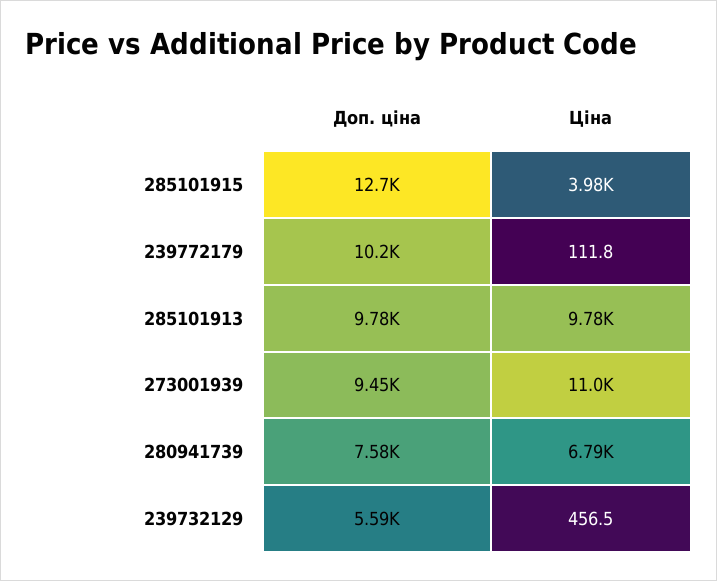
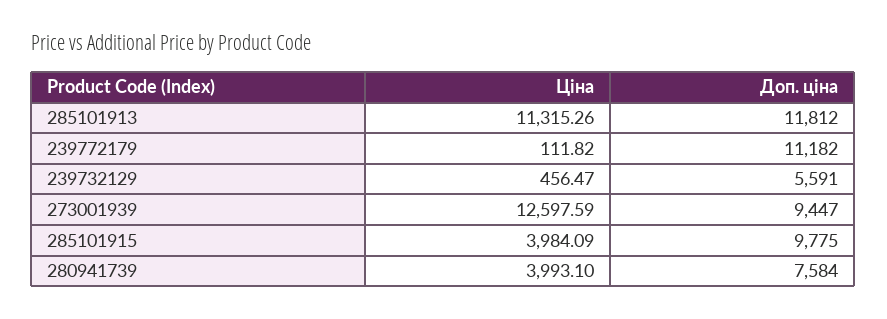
Доп. ціна, 285101915: 12700 -> 9775
Доп. ціна, 239772179: 10200 -> 11182
Доп. ціна, 285101913: 9780 -> 11812
Ціна, 285101913: 9780 -> 11315.26
Ціна, 273001939: 11000 -> 12597.59
Ціна, 280941739: 6790 -> 3993.1

